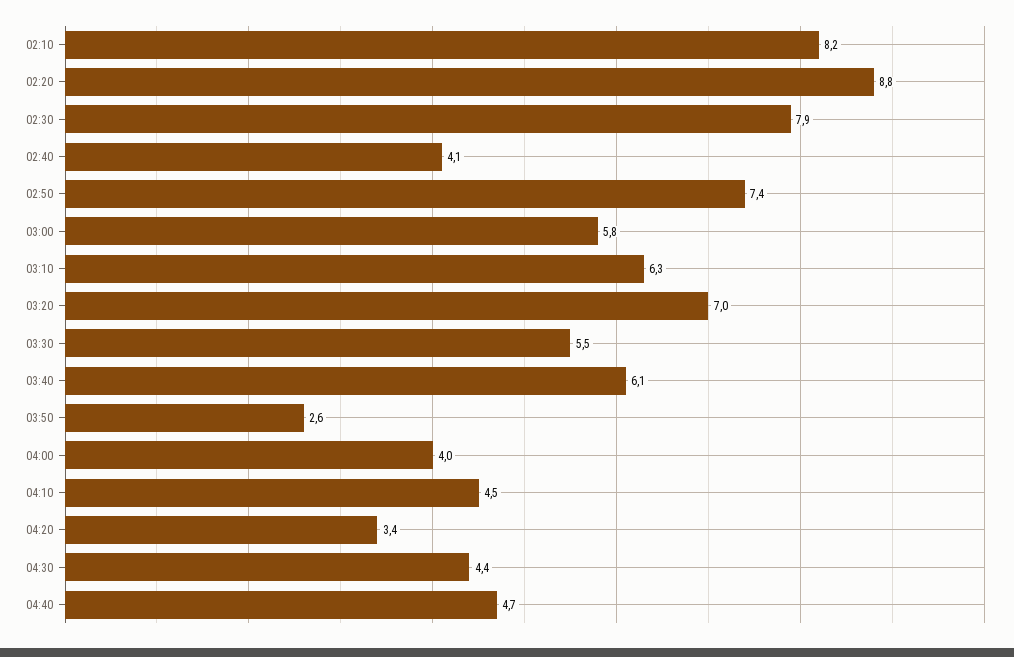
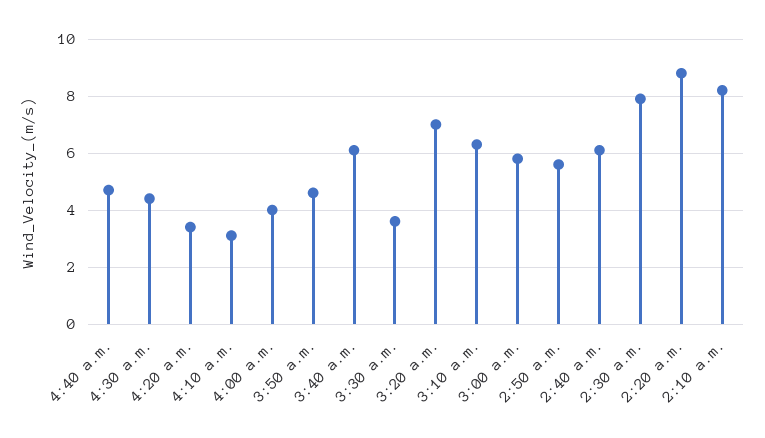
02:40: 4.1 -> 6
02:50: 7.4 -> 5.5
03:30: 5.5 -> 3.5
03:50: 2.6 -> 4.5
04:10: 4.5 -> 3

